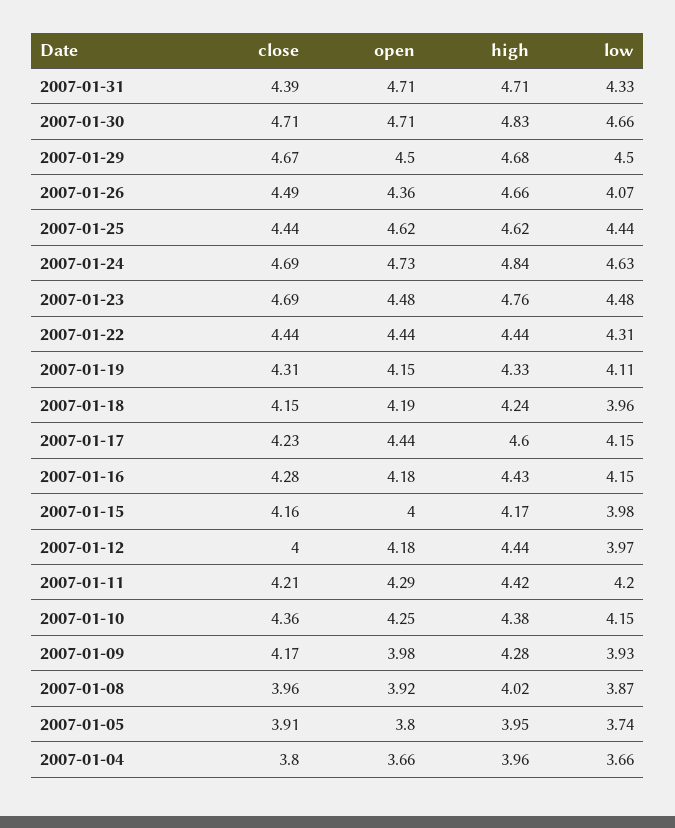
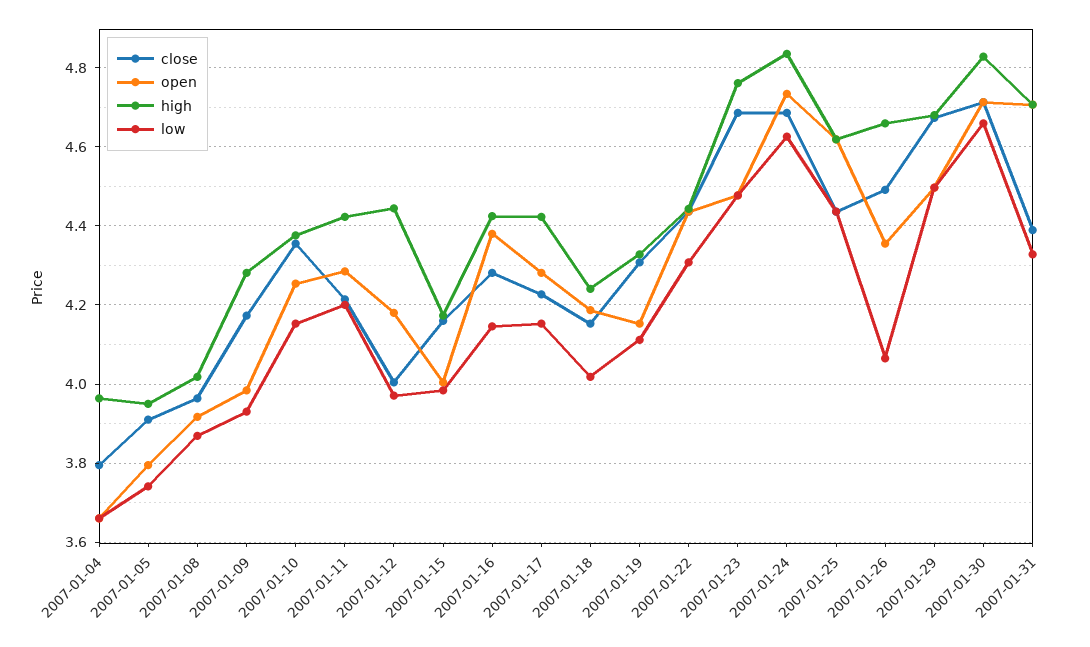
low, 2007-01-18: 3.96 -> 4.02
open, 2007-01-17: 4.44 -> 4.28
high, 2007-01-17: 4.6 -> 4.42
open, 2007-01-16: 4.18 -> 4.38

